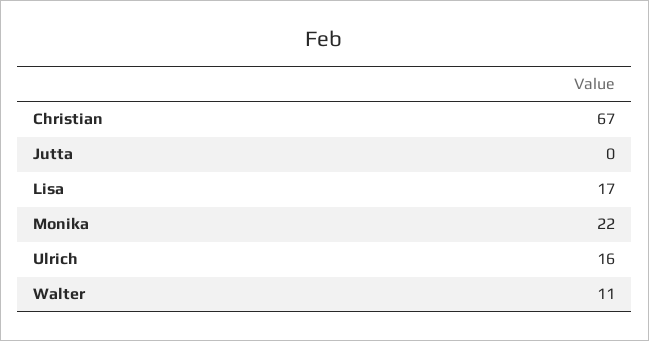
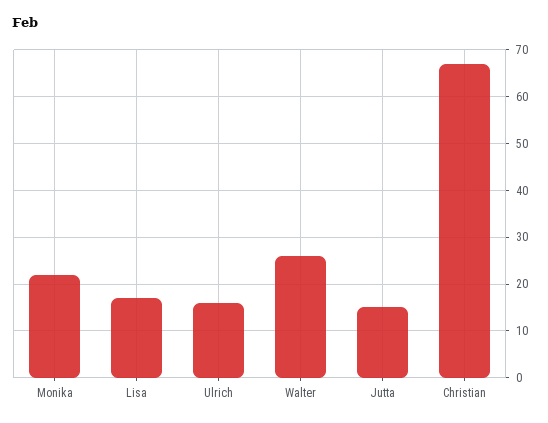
Jutta: 0 -> 15
Walter: 11 -> 25

